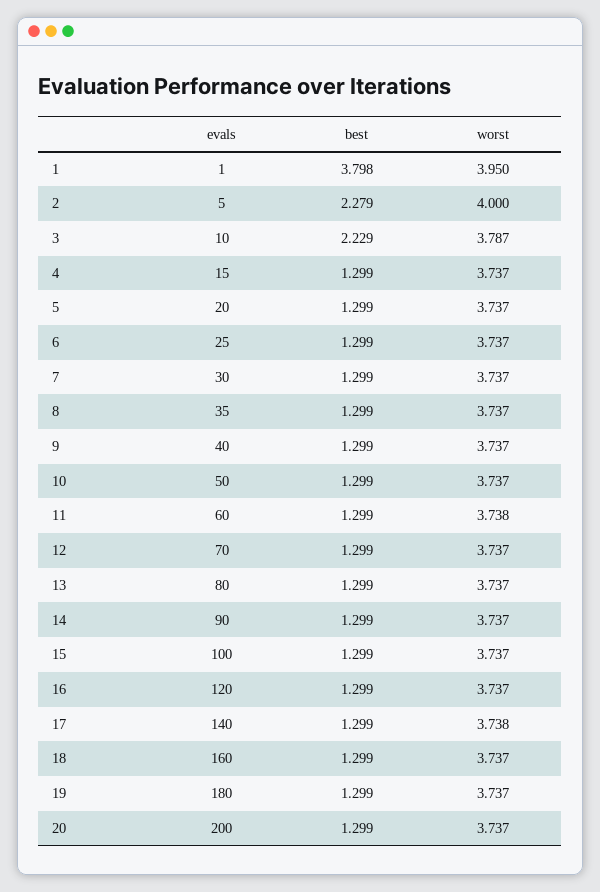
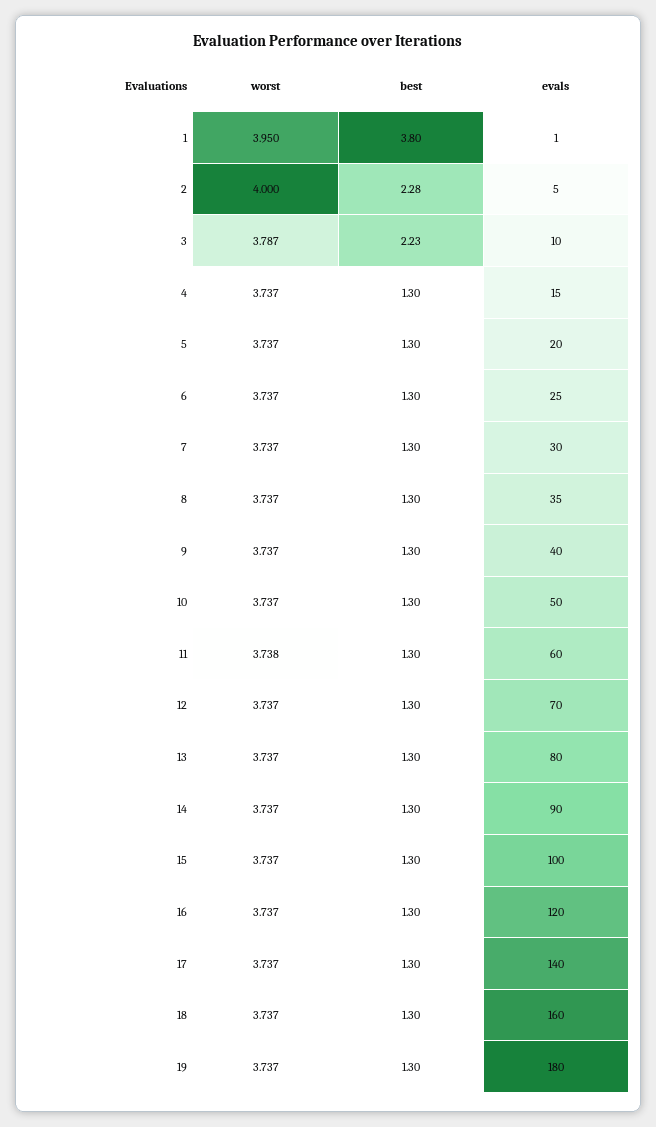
worst, 17: 3.738 -> 3.737
evals, 20: 200 -> none
best, 20: 1.299 -> none
worst, 20: 3.737 -> none

